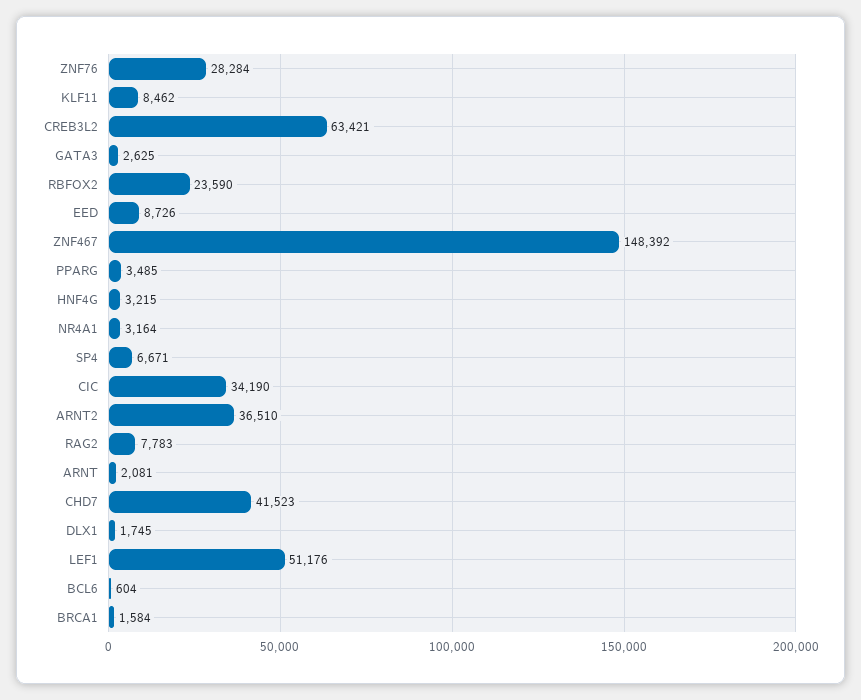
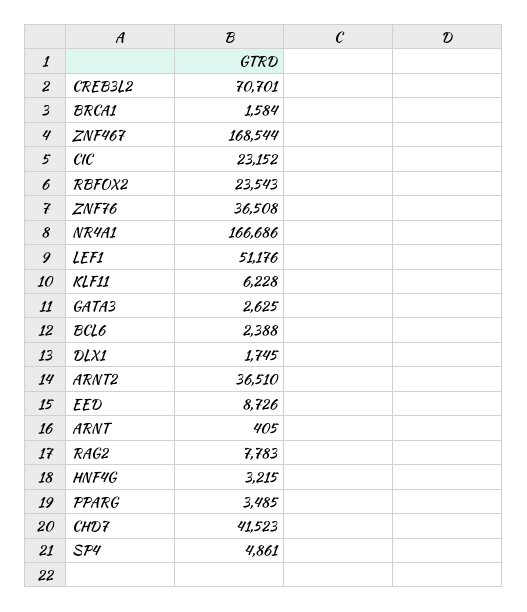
ZNF76: 28284 -> 36508
KLF11: 8462 -> 6228
CREB3L2: 63421 -> 70701
RBFOX2: 23590 -> 23543
ZNF467: 148392 -> 168544
NR4A1: 3164 -> 166686
SP4: 6671 -> 4861
CIC: 34190 -> 23152
ARNT: 2081 -> 405
BCL6: 604 -> 2388

